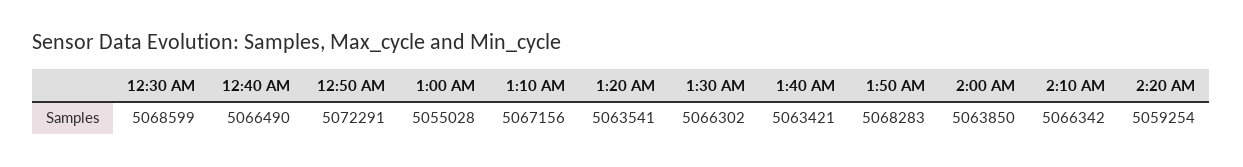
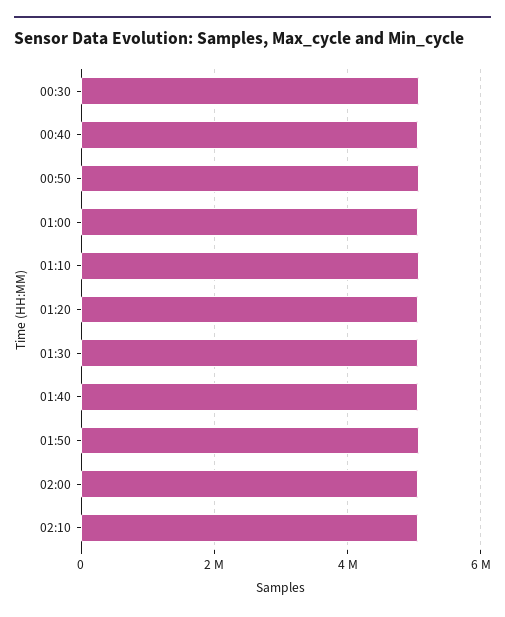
2:20 AM: 5059254 -> none

